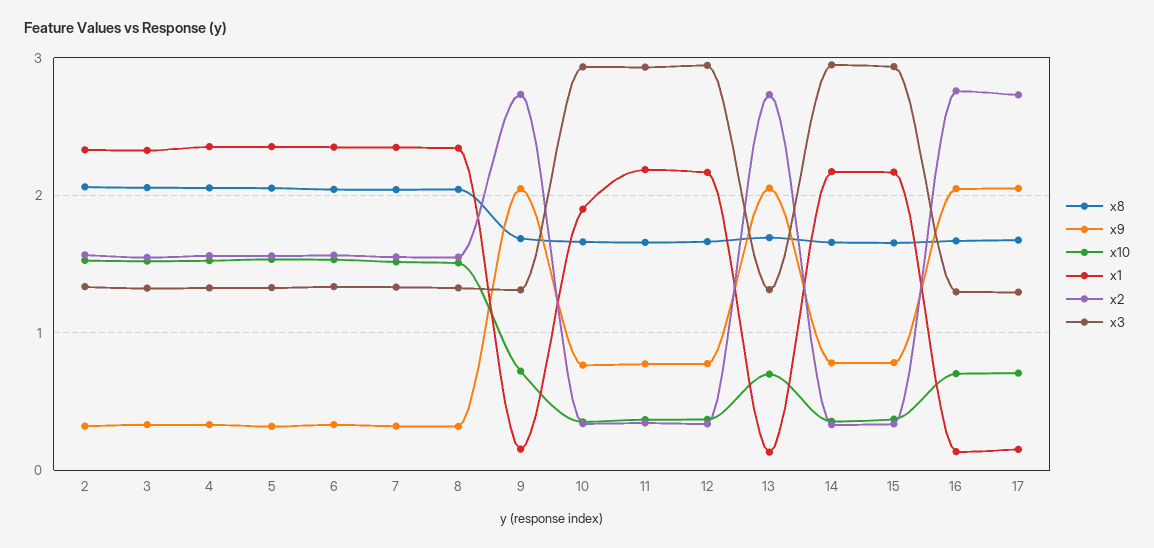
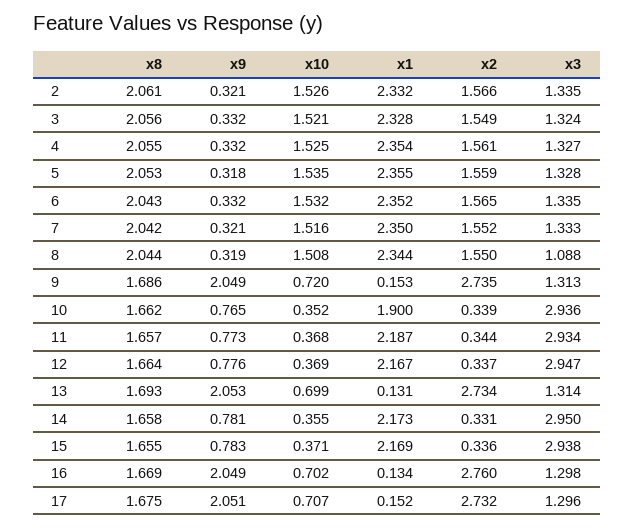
x3, 8: 1.3 -> 1.088

